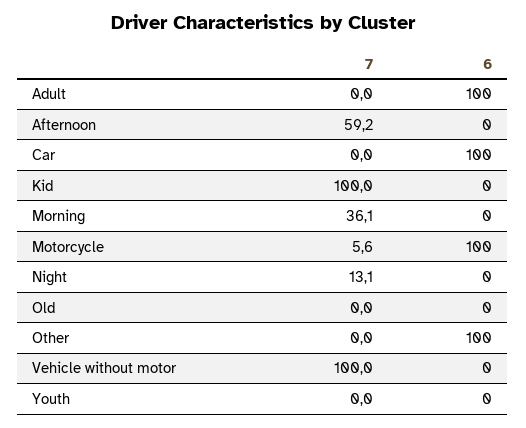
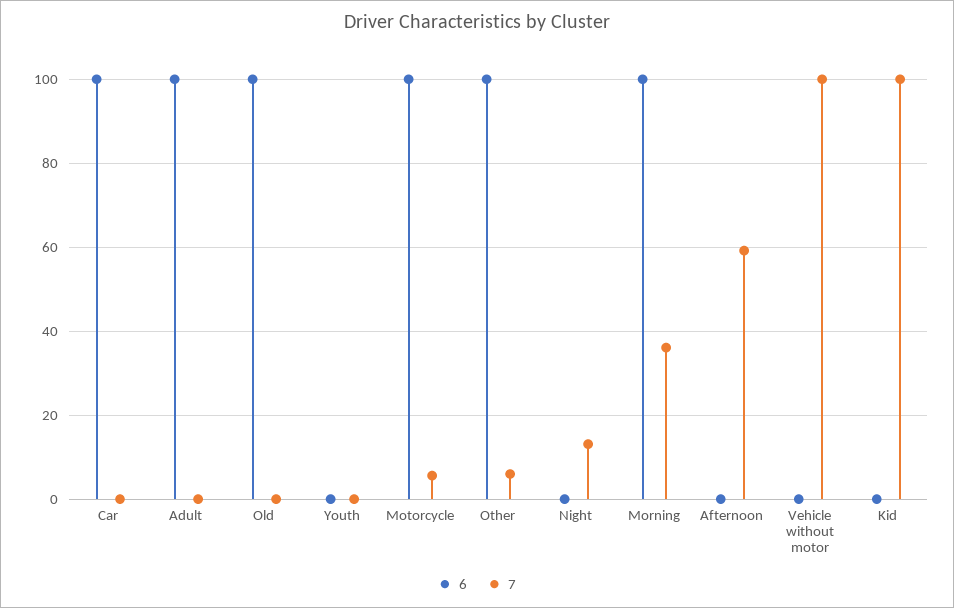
6, Morning: 0 -> 100
6, Old: 0 -> 100
7, Other: 0 -> 6

